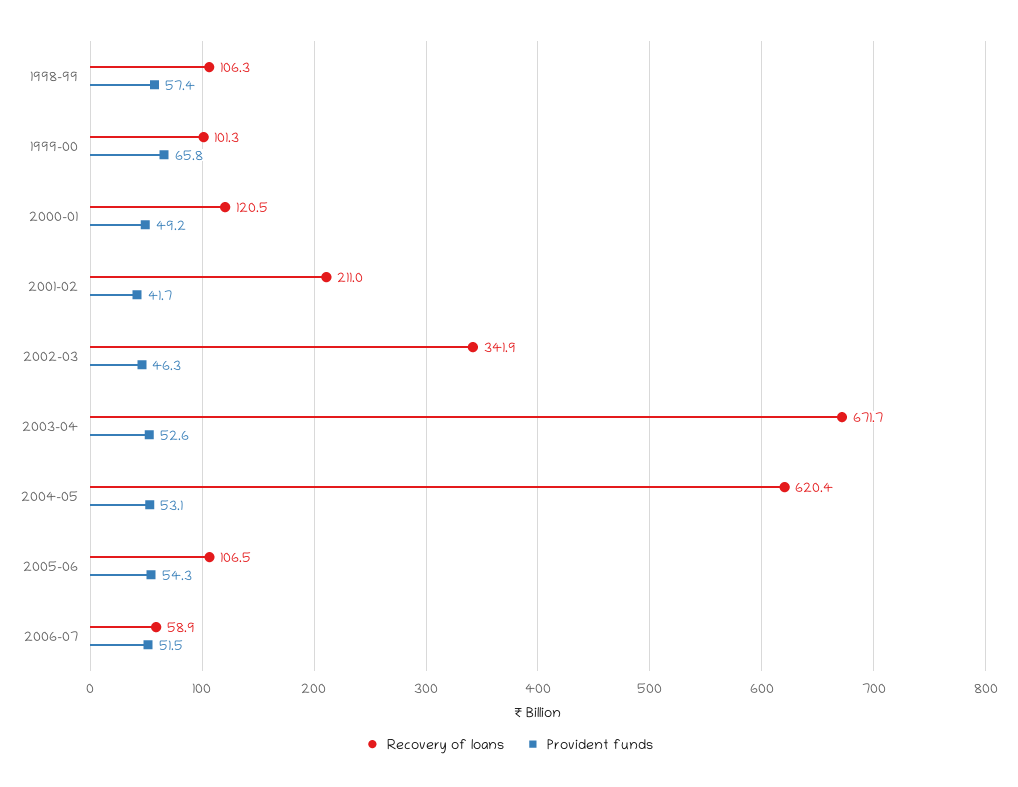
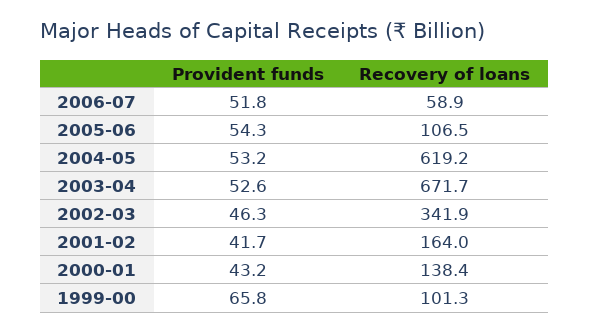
Recovery of loans, 1998-99: 106.3 -> none
Provident funds, 1998-99: 57.4 -> none
Recovery of loans, 2000-01: 120.5 -> 138.4
Provident funds, 2000-01: 49.2 -> 43.2
Recovery of loans, 2001-02: 211 -> 164
Recovery of loans, 2004-05: 620.4 -> 619.2
Provident funds, 2004-05: 53.1 -> 53.2
Provident funds, 2006-07: 51.5 -> 51.8

